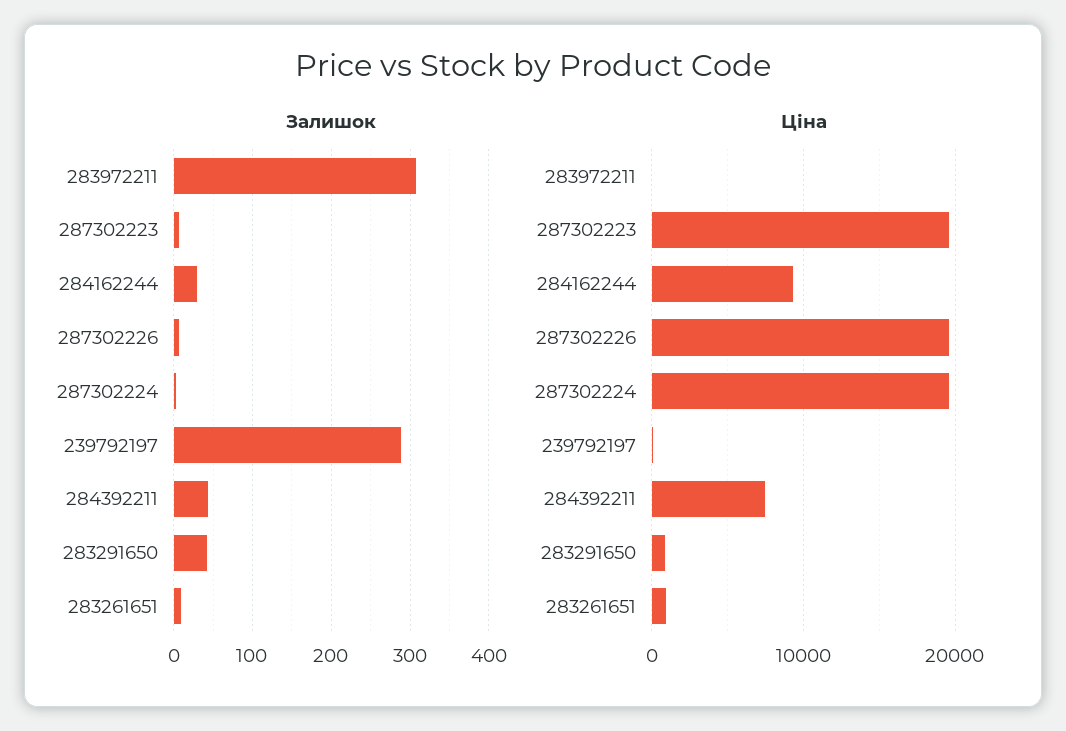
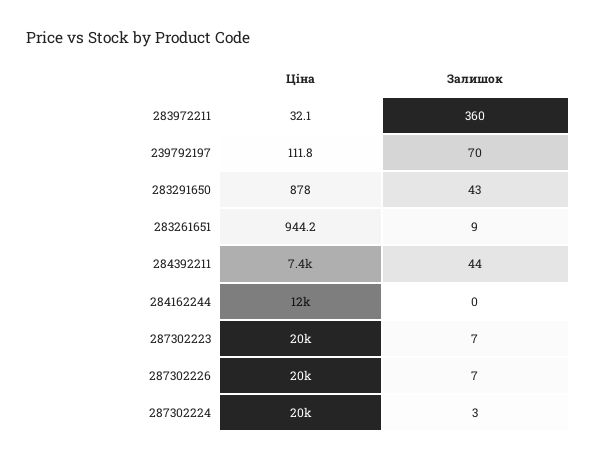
Залишок, 283972211: 310 -> 360
Залишок, 284162244: 30 -> 0
Залишок, 239792197: 290 -> 70
Ціна, 284162244: 9000 -> 12000

